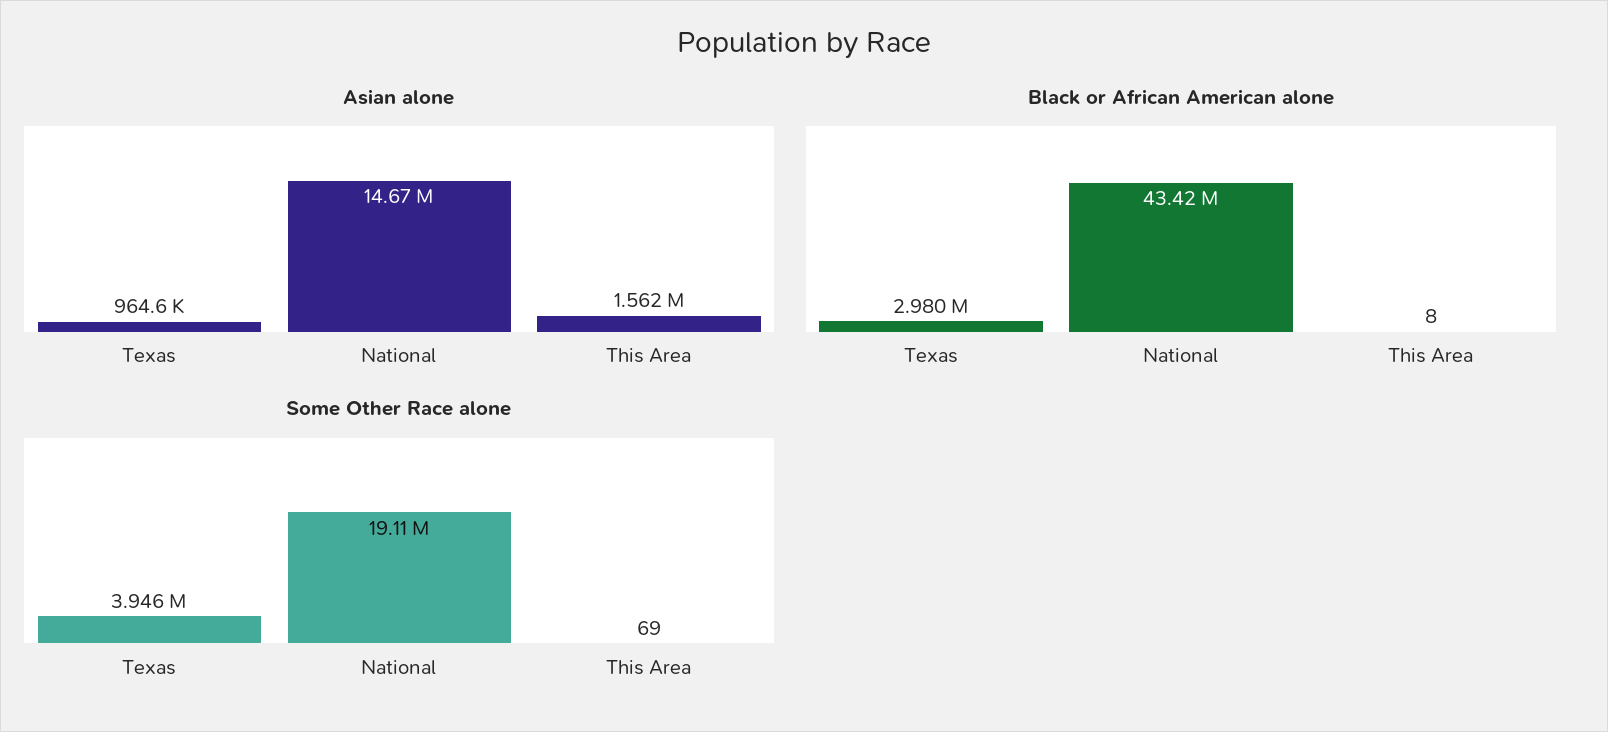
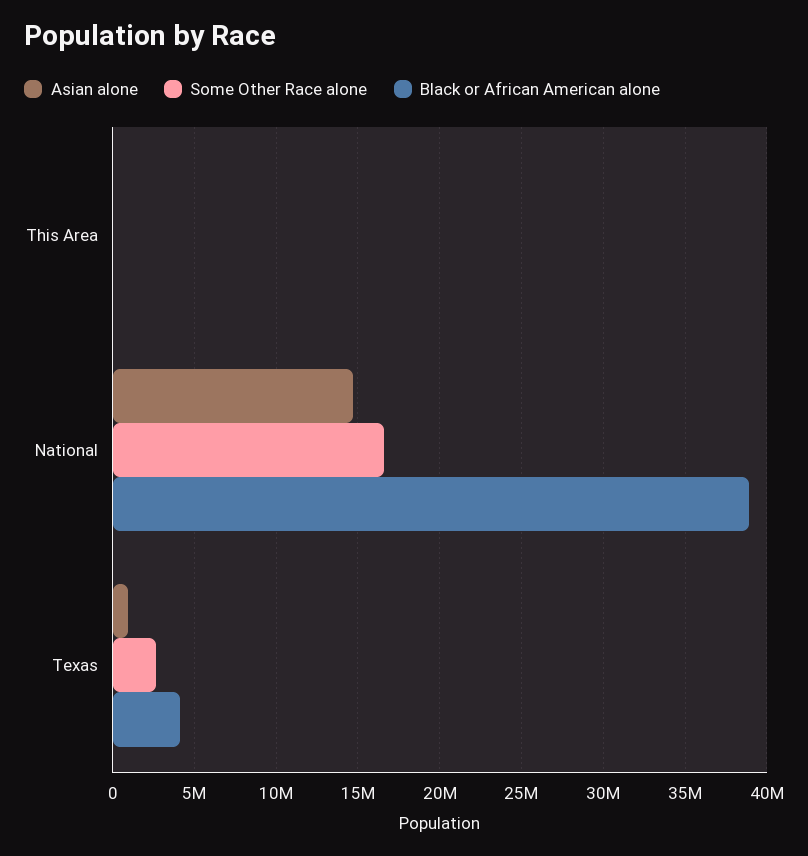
Asian alone, This Area: 1562000 -> 0
Black or African American alone, Texas: 2980000 -> 4000000
Black or African American alone, National: 43420000 -> 39000000
Some Other Race alone, Texas: 3946000 -> 2500000
Some Other Race alone, National: 19110000 -> 16500000

